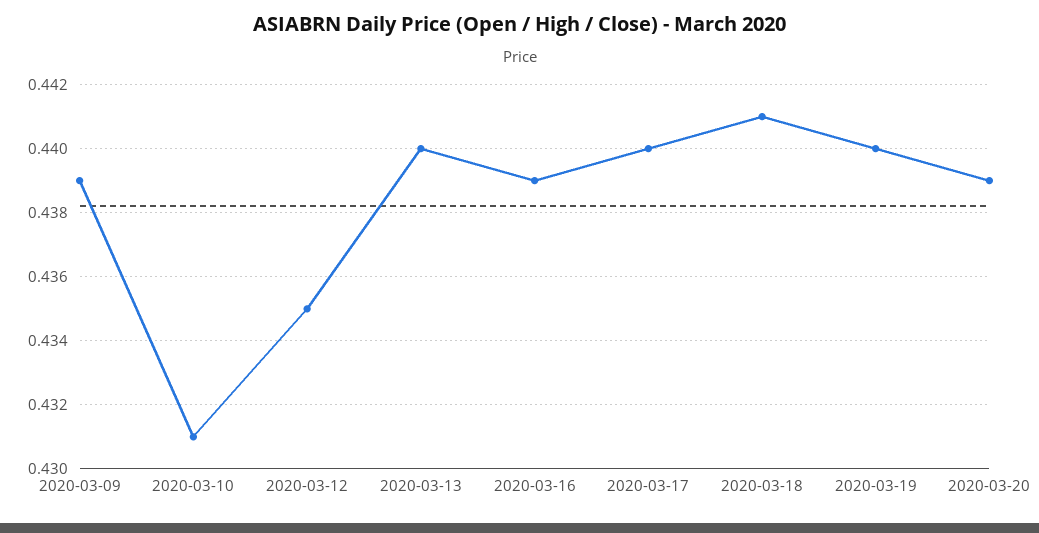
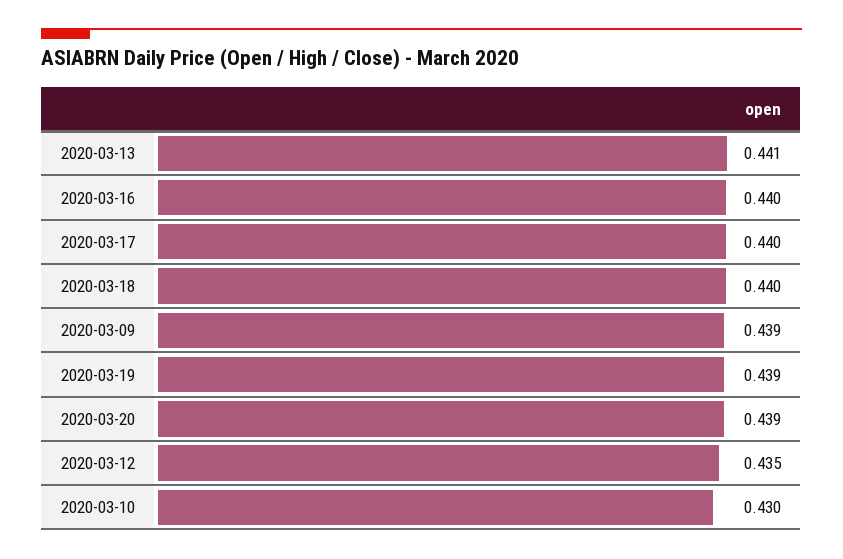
2020-03-10: 0.431 -> 0.43
2020-03-13: 0.44 -> 0.441
2020-03-16: 0.439 -> 0.44
2020-03-18: 0.441 -> 0.44
2020-03-19: 0.44 -> 0.439

